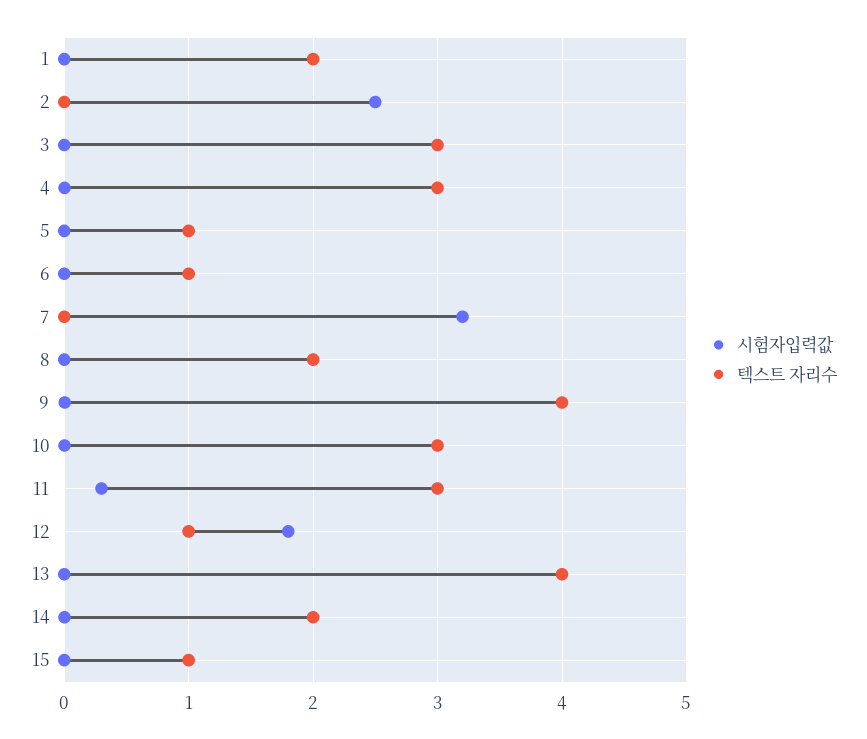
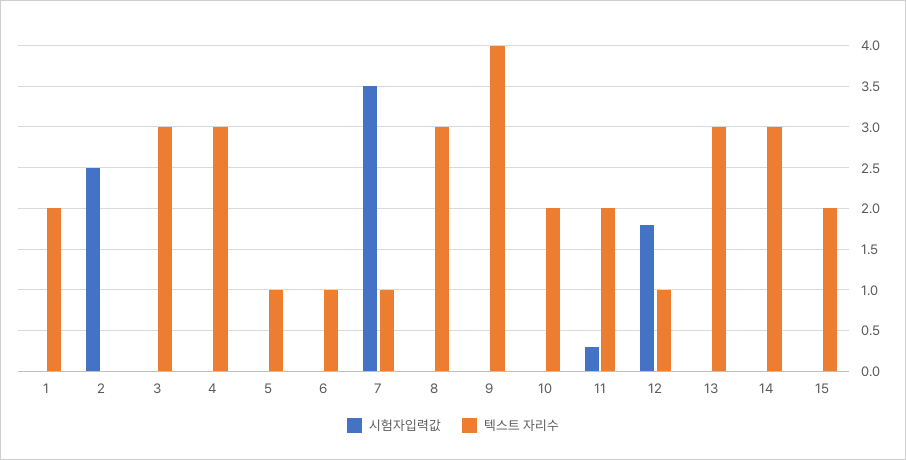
시험자입력값, 7: 3.2 -> 3.5
텍스트 자리수, 7: 0 -> 1
텍스트 자리수, 8: 2 -> 3
텍스트 자리수, 10: 3 -> 2
텍스트 자리수, 11: 3 -> 2
텍스트 자리수, 13: 4 -> 3
텍스트 자리수, 14: 2 -> 3
텍스트 자리수, 15: 1 -> 2

